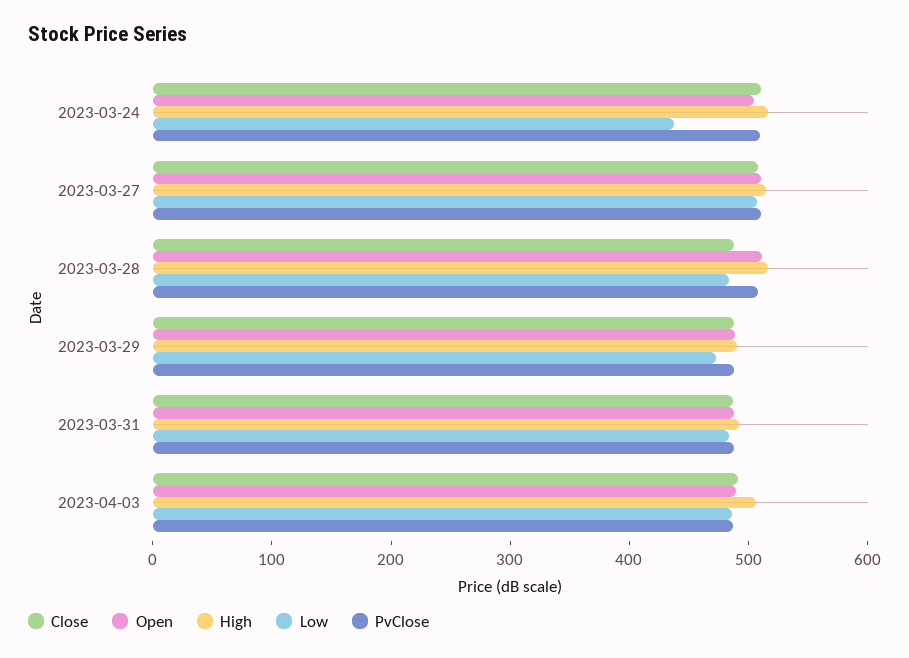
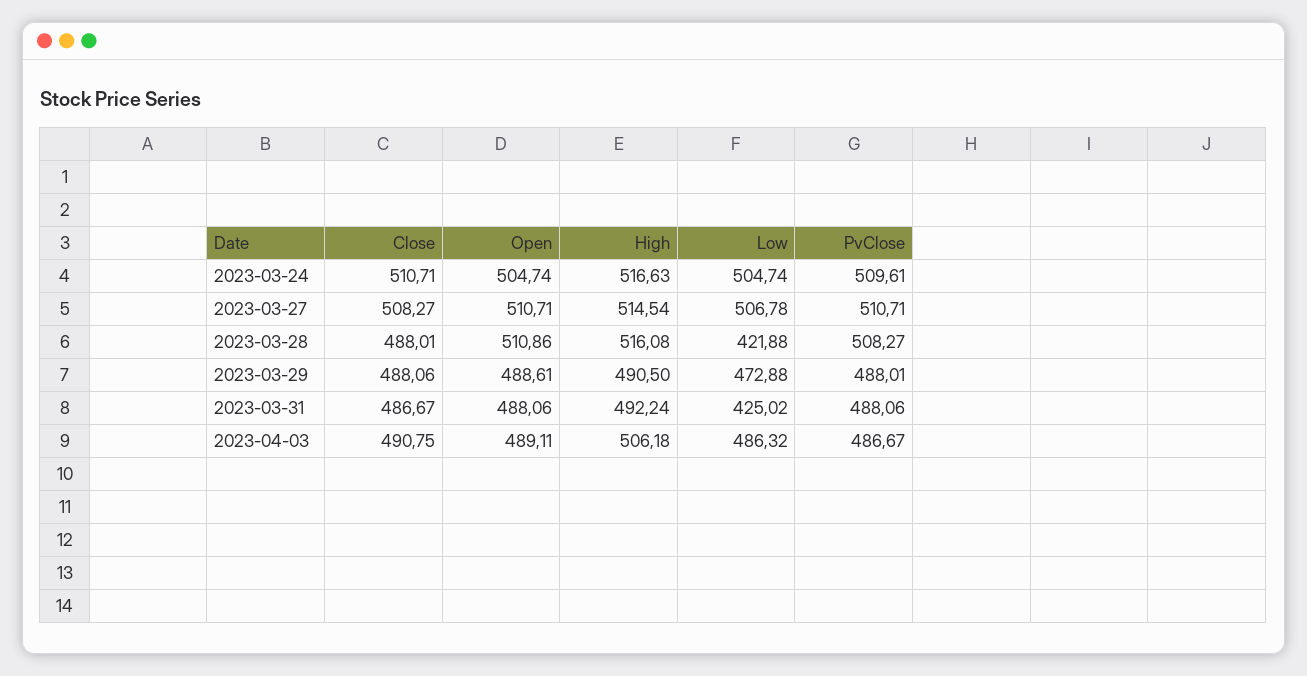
Low, 2023-03-24: 440 -> 504.74
Low, 2023-03-28: 480 -> 421.88
Low, 2023-03-31: 480 -> 425.02

